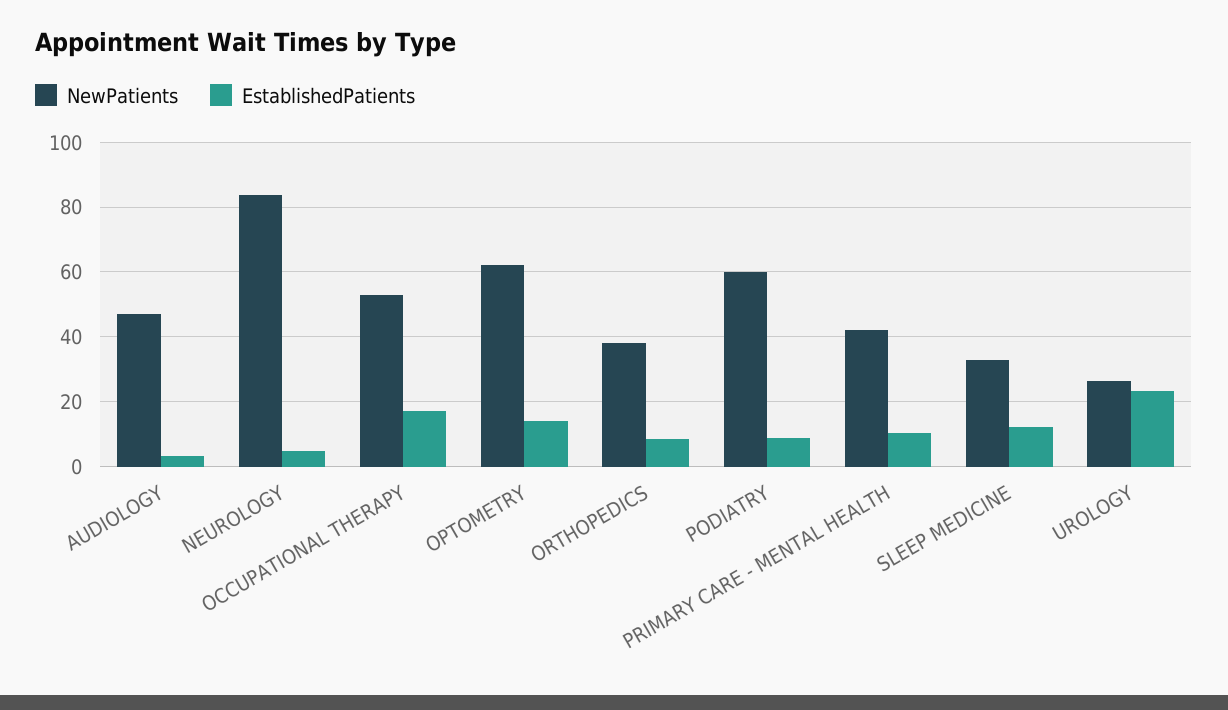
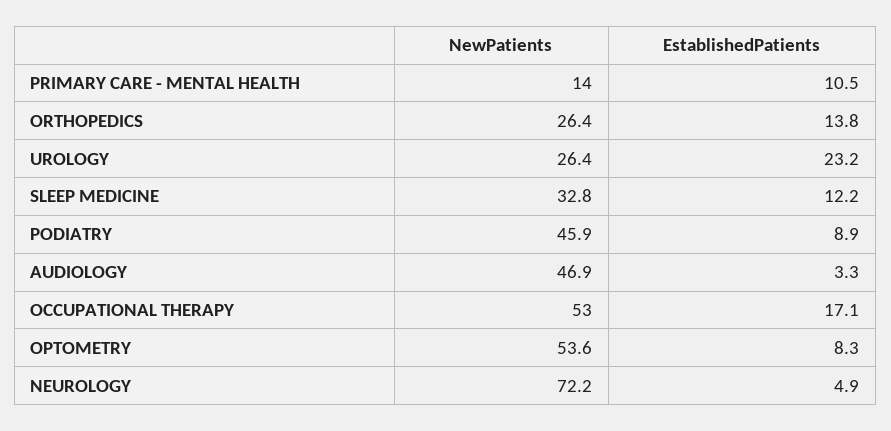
NewPatients, NEUROLOGY: 84 -> 72.2
NewPatients, OPTOMETRY: 62 -> 53.6
EstablishedPatients, OPTOMETRY: 14 -> 8.3
NewPatients, ORTHOPEDICS: 38 -> 26.4
EstablishedPatients, ORTHOPEDICS: 8 -> 13.8
NewPatients, PODIATRY: 60 -> 45.9
NewPatients, PRIMARY CARE - MENTAL HEALTH: 42 -> 14

